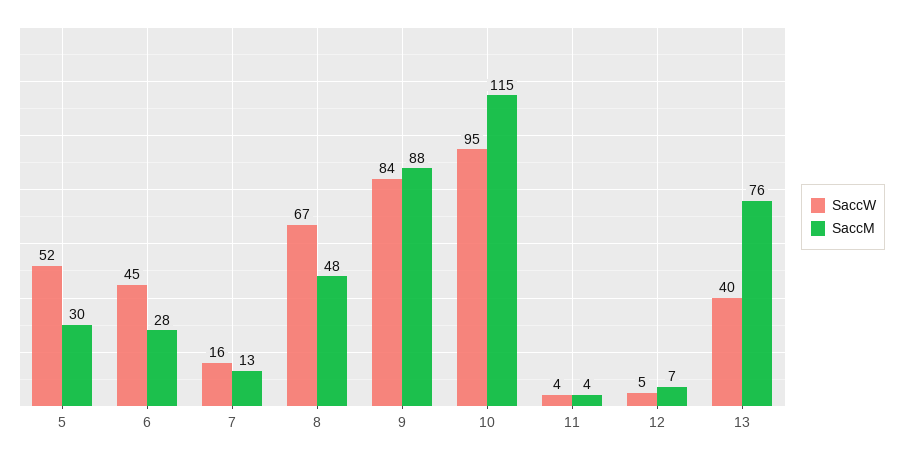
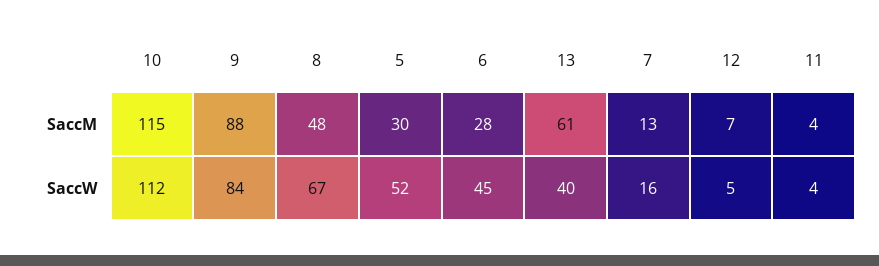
SaccW, 10: 95 -> 112
SaccM, 13: 76 -> 61

